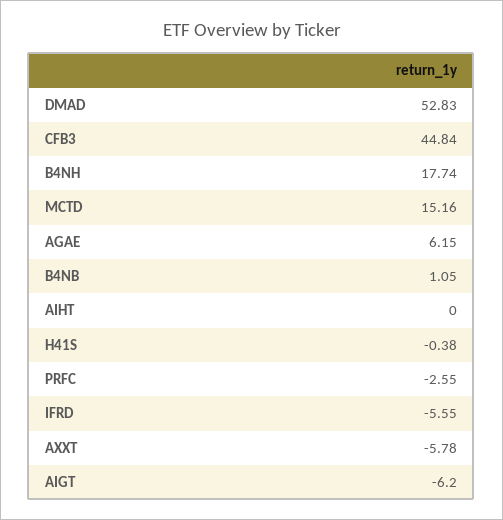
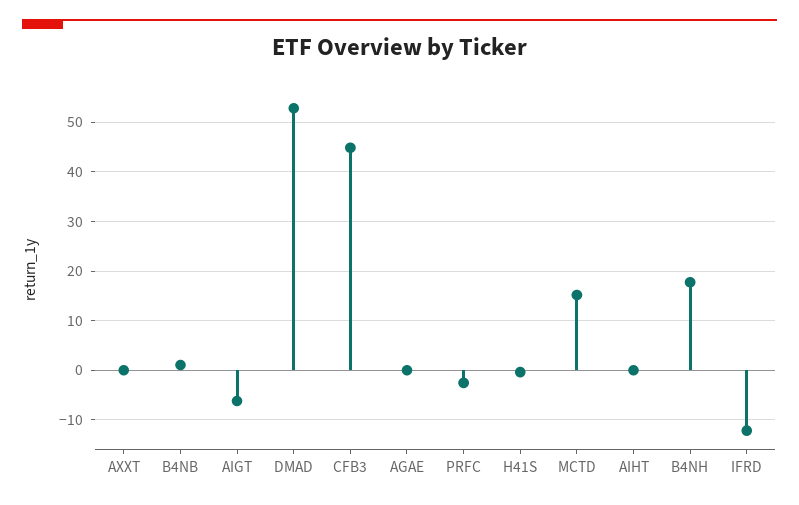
AGAE: 6.15 -> 0
IFRD: -5.55 -> -12
AXXT: -5.78 -> 0

